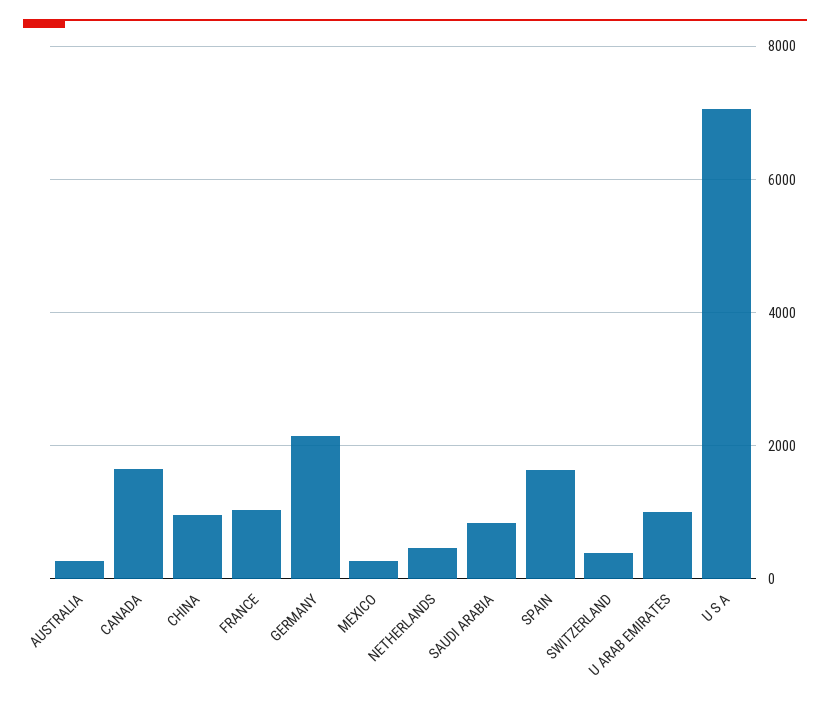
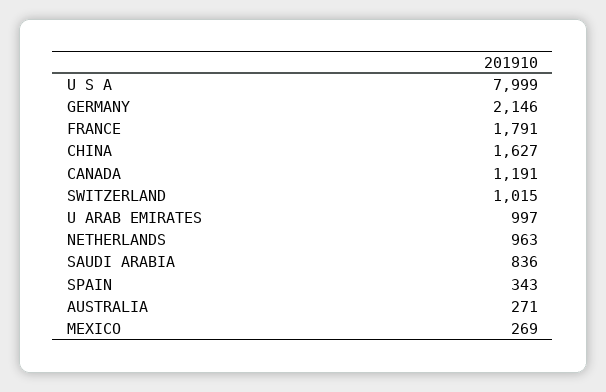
CANADA: 1600 -> 1191
CHINA: 1000 -> 1627
FRANCE: 1000 -> 1791
NETHERLANDS: 400 -> 963
SPAIN: 1600 -> 343
SWITZERLAND: 400 -> 1015
U S A: 7000 -> 7999

